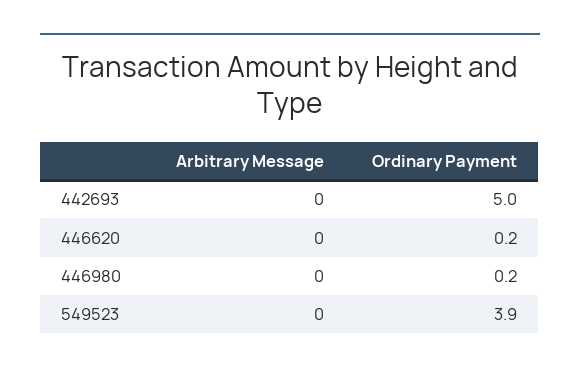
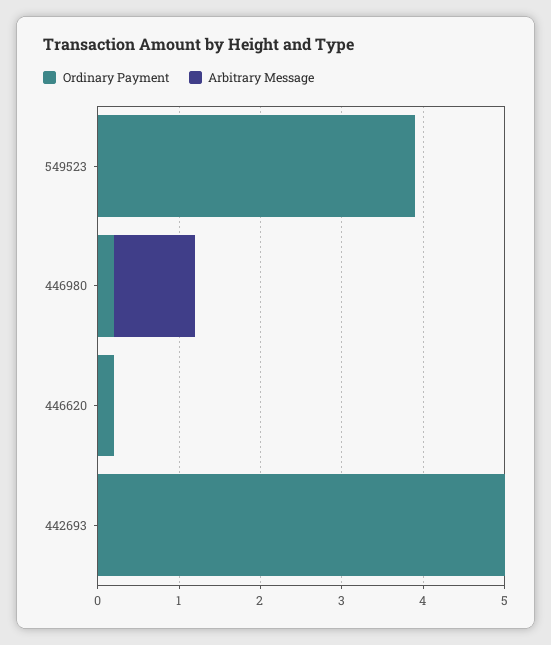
Arbitrary Message, 446980: 0 -> 1

